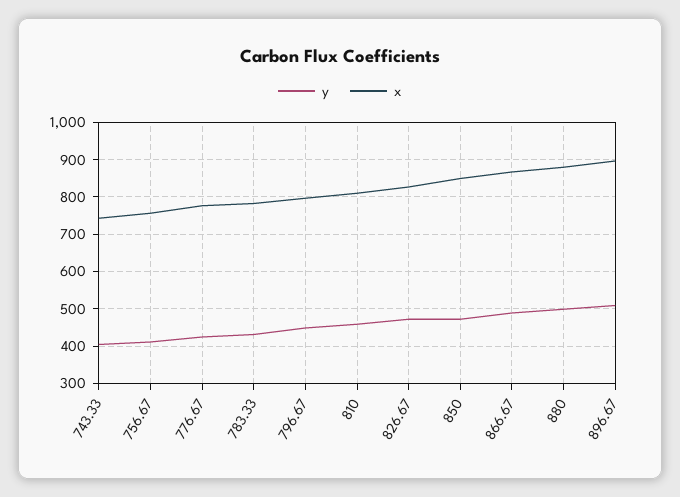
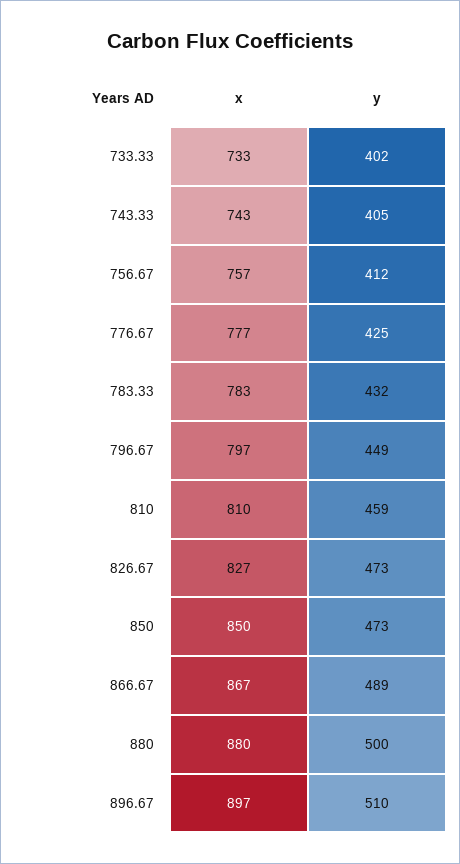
x, 733.33: none -> 733
y, 733.33: none -> 402

